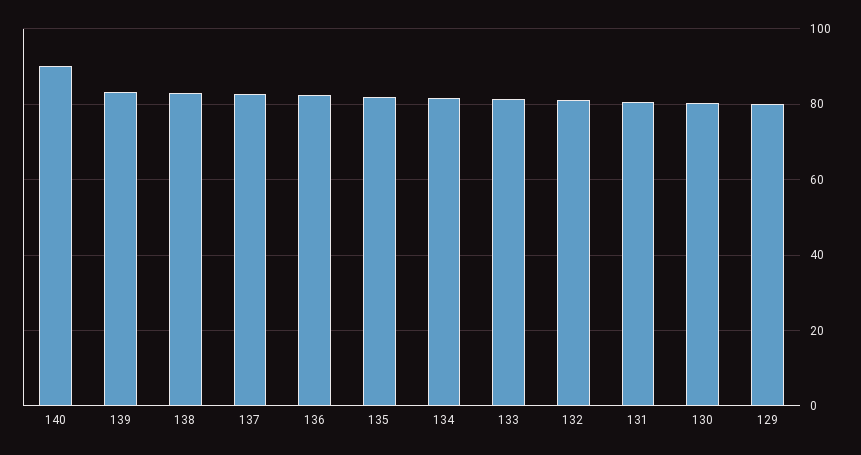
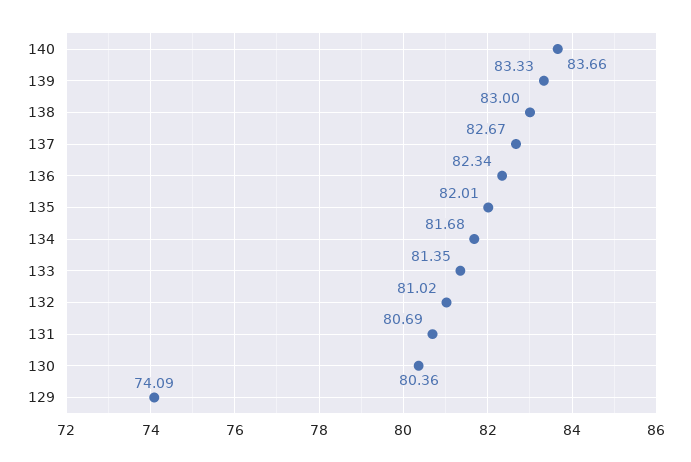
140: 90 -> 83.66
129: 80 -> 74.09

